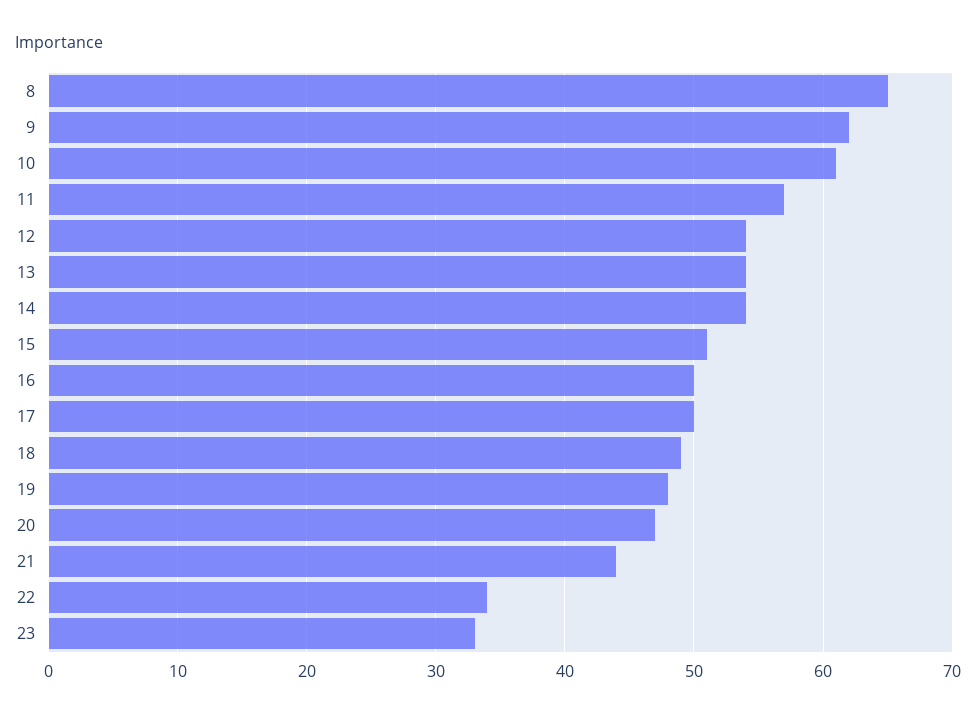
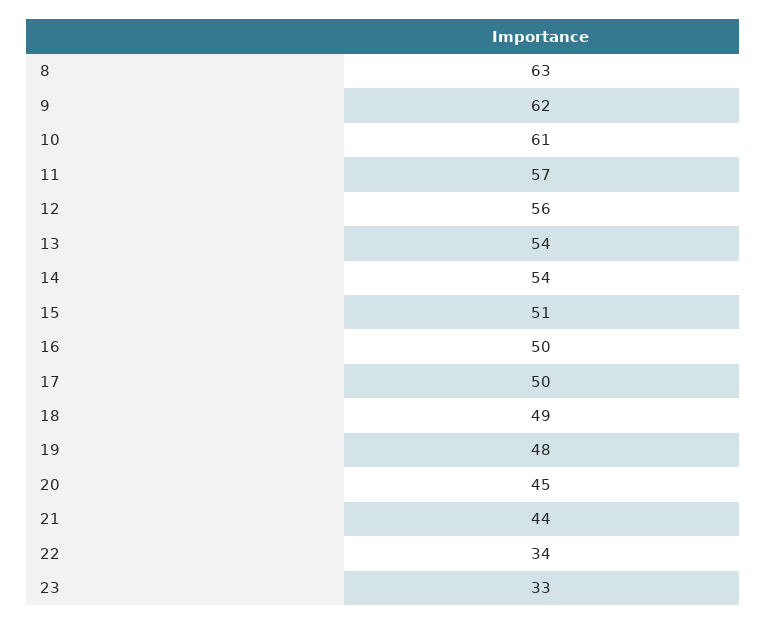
8: 65 -> 63
12: 54 -> 56
20: 47 -> 45

